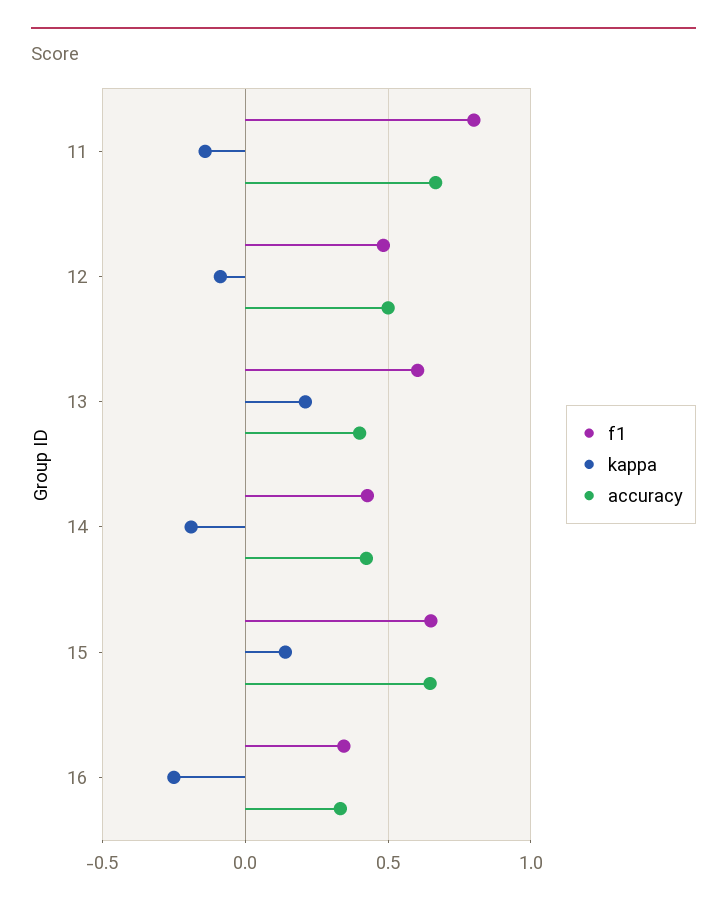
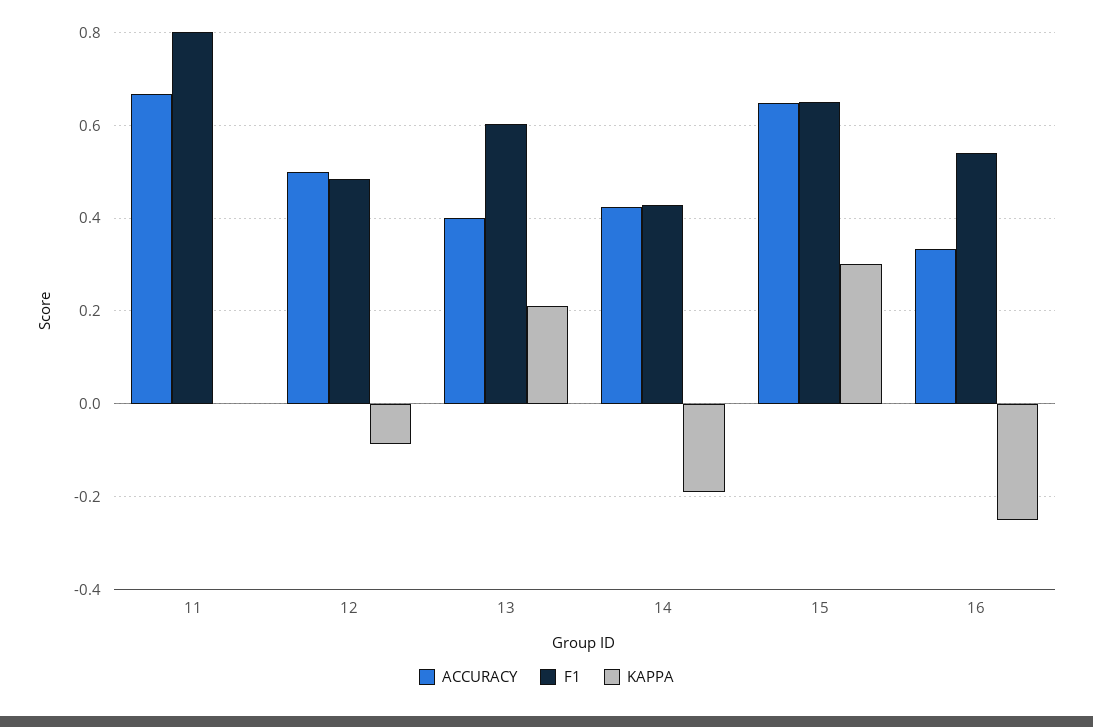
kappa, 11: -0.15 -> 0
kappa, 15: 0.15 -> 0.3
f1, 16: 0.35 -> 0.54

